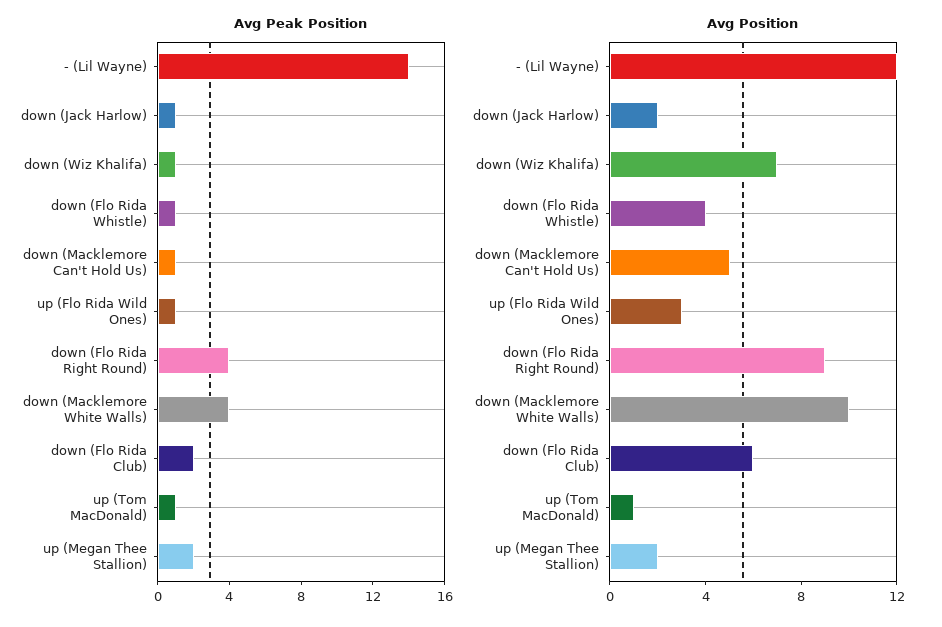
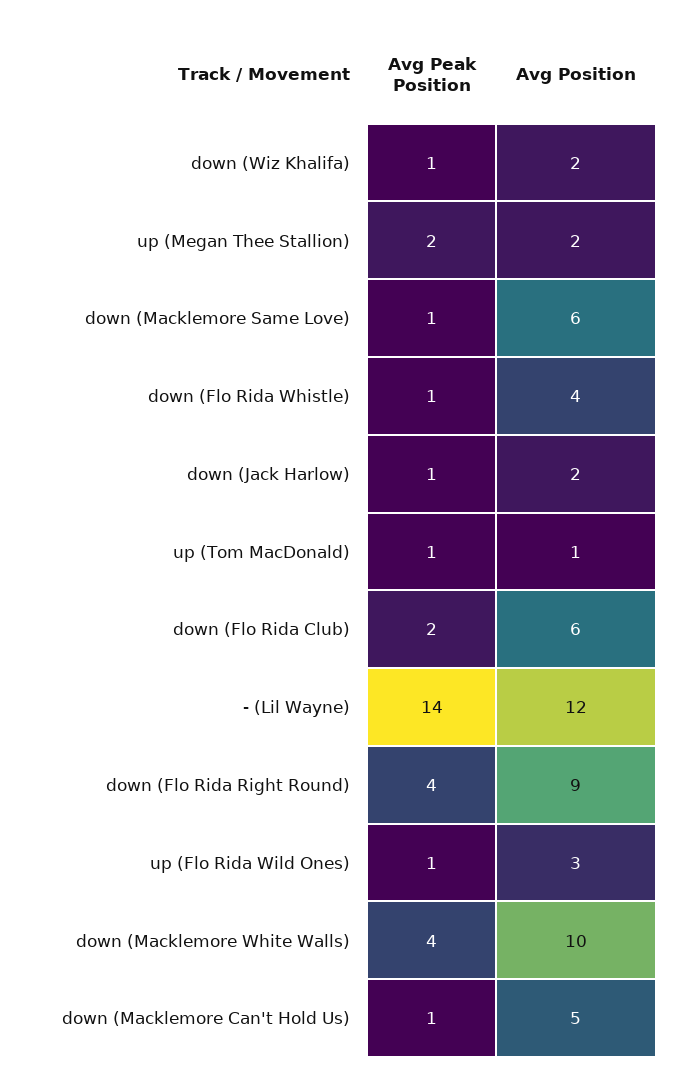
Avg Position, down (Wiz Khalifa): 7 -> 2
Avg Peak Position, down (Macklemore Same Love): none -> 1
Avg Position, down (Macklemore Same Love): none -> 6

